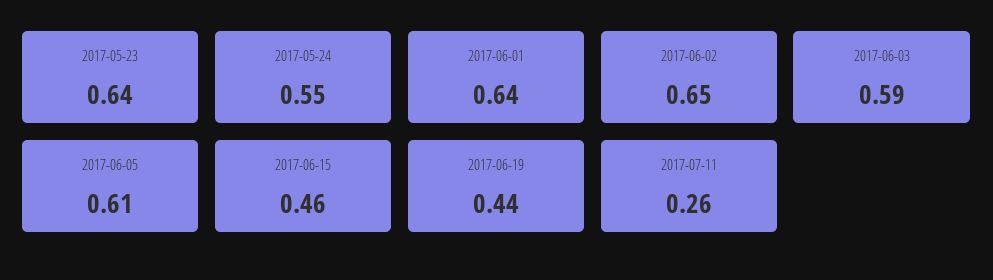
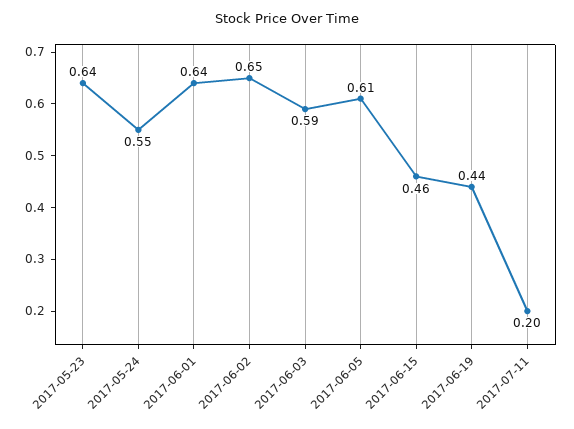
2017-07-11: 0.26 -> 0.2

